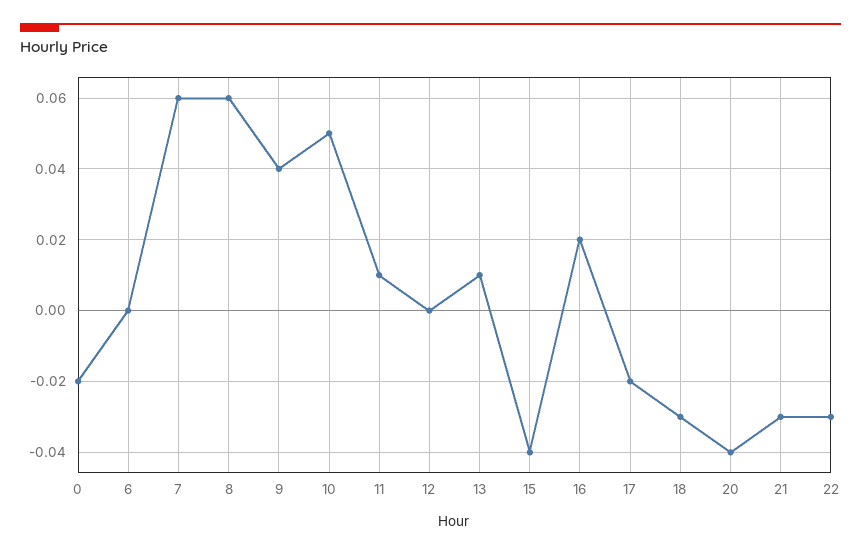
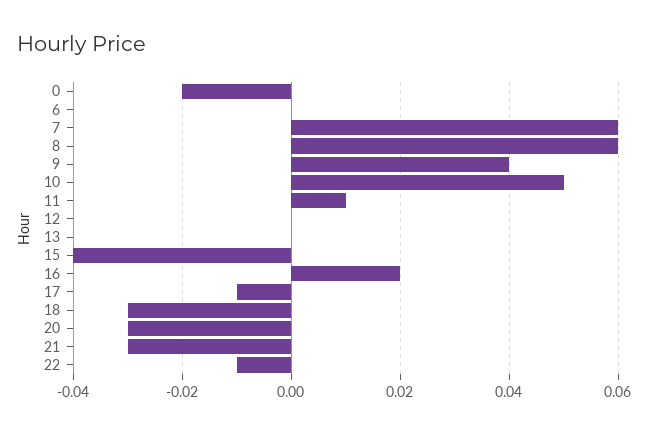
13: 0.01 -> 0
17: -0.02 -> -0.01
20: -0.04 -> -0.03
22: -0.03 -> -0.01

